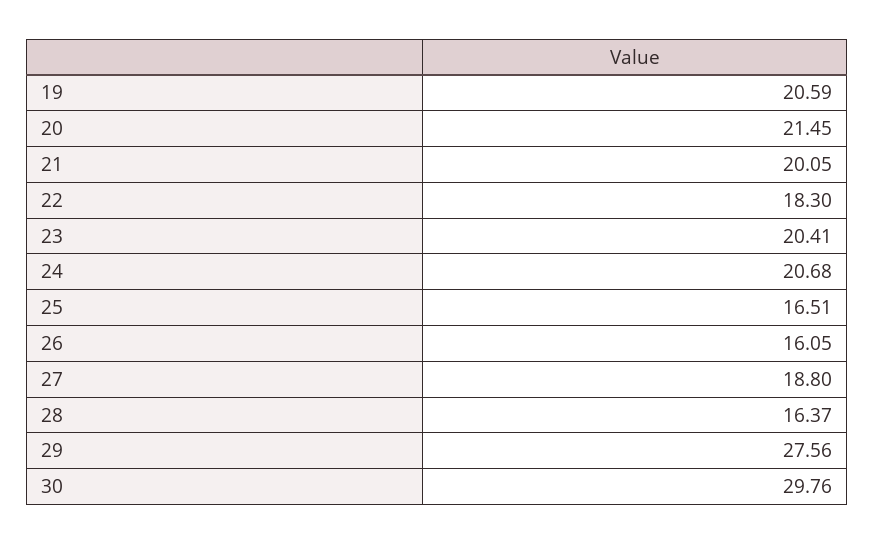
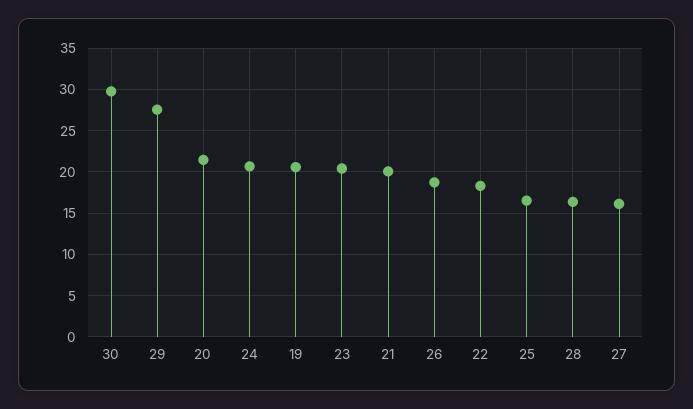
26: 16.05 -> 19
27: 18.8 -> 16

